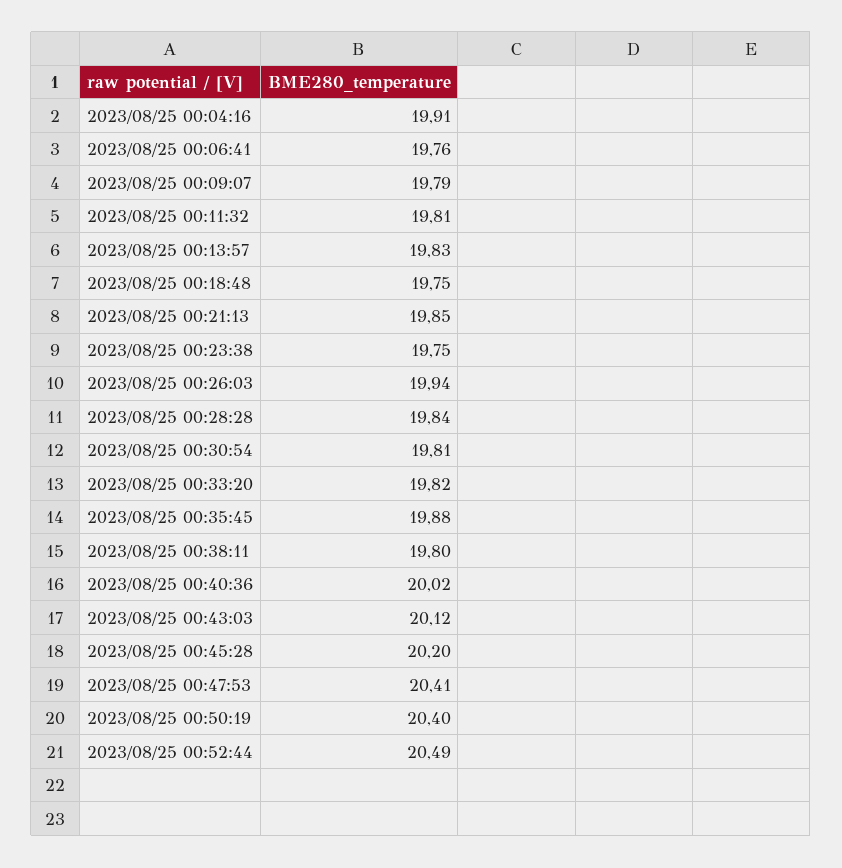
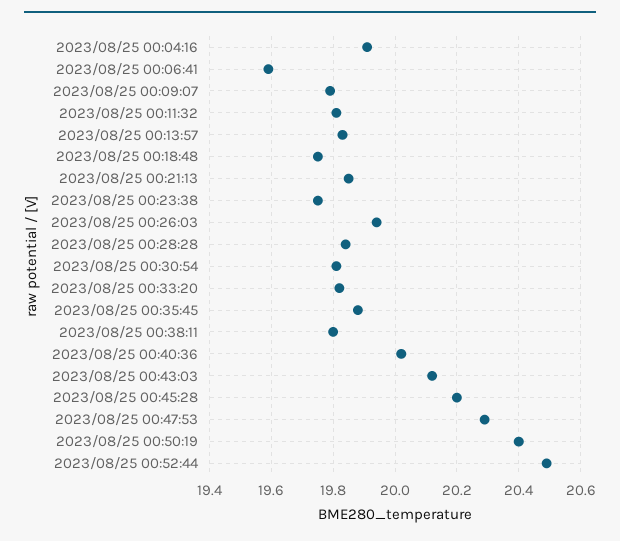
2023/08/25 00:06:41: 19.76 -> 19.6
2023/08/25 00:47:53: 20.41 -> 20.3

